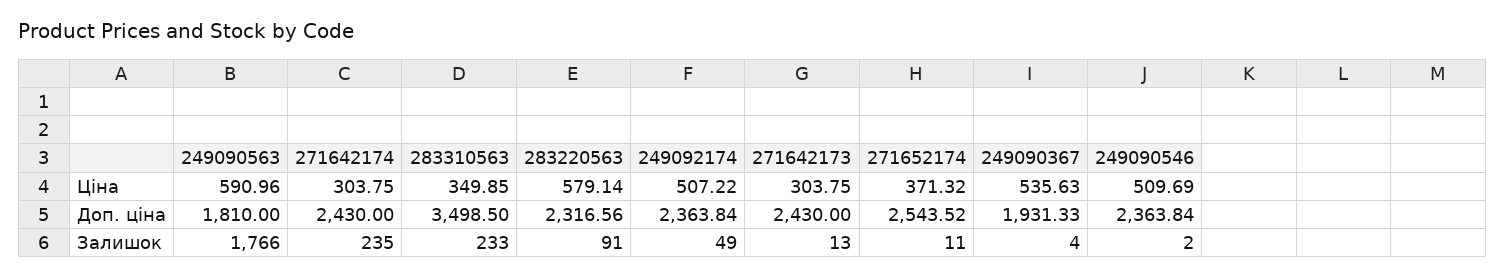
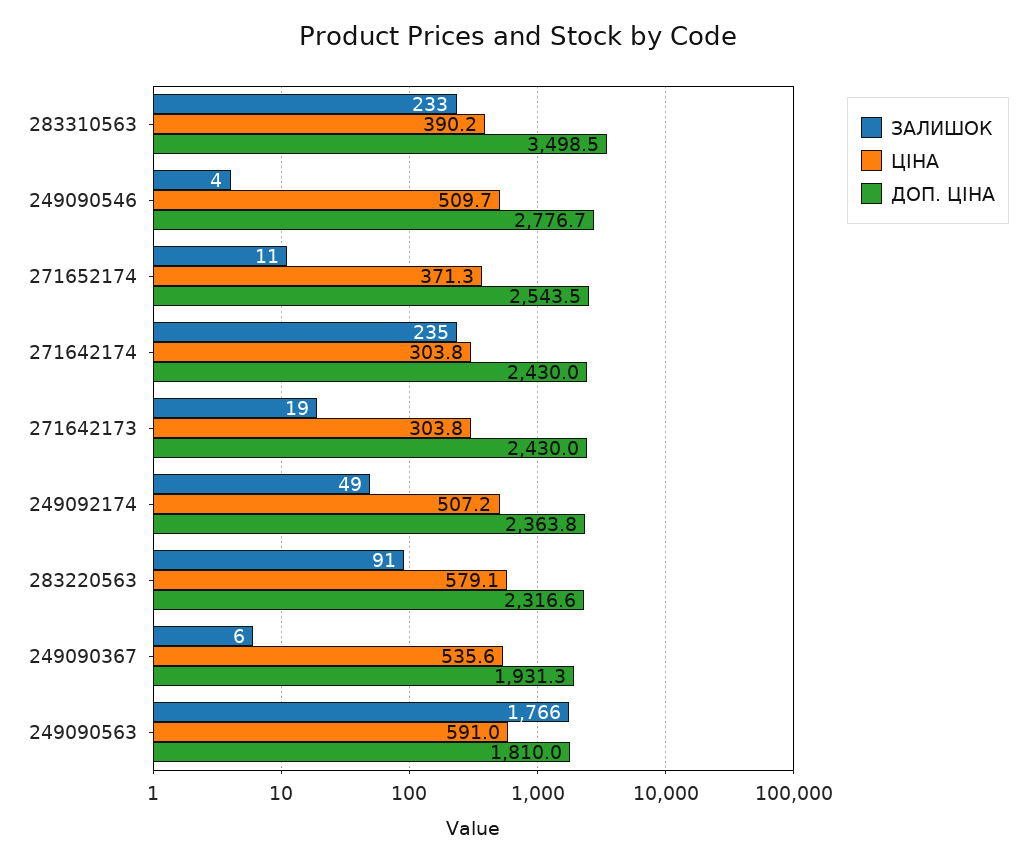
Ціна, 283310563: 349.85 -> 390.2
Доп. ціна, 249090546: 2363.84 -> 2776.7
Залишок, 271642173: 13 -> 19
Залишок, 249090367: 4 -> 6
Залишок, 249090546: 2 -> 4

